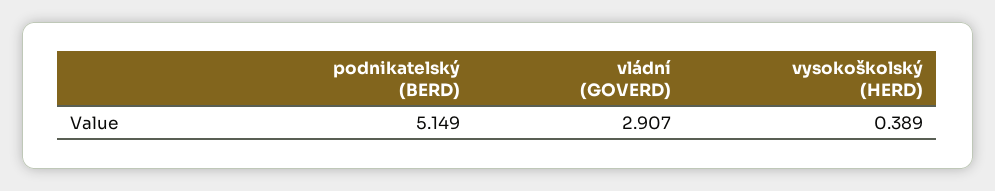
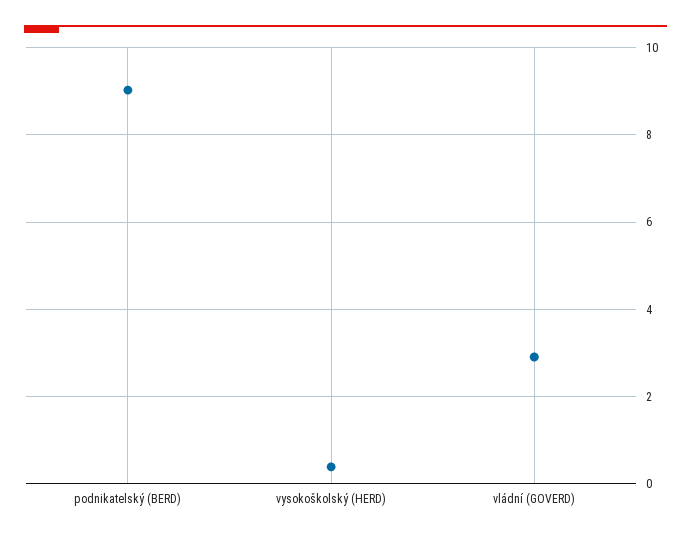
podnikatelský (BERD): 5.149 -> 9

